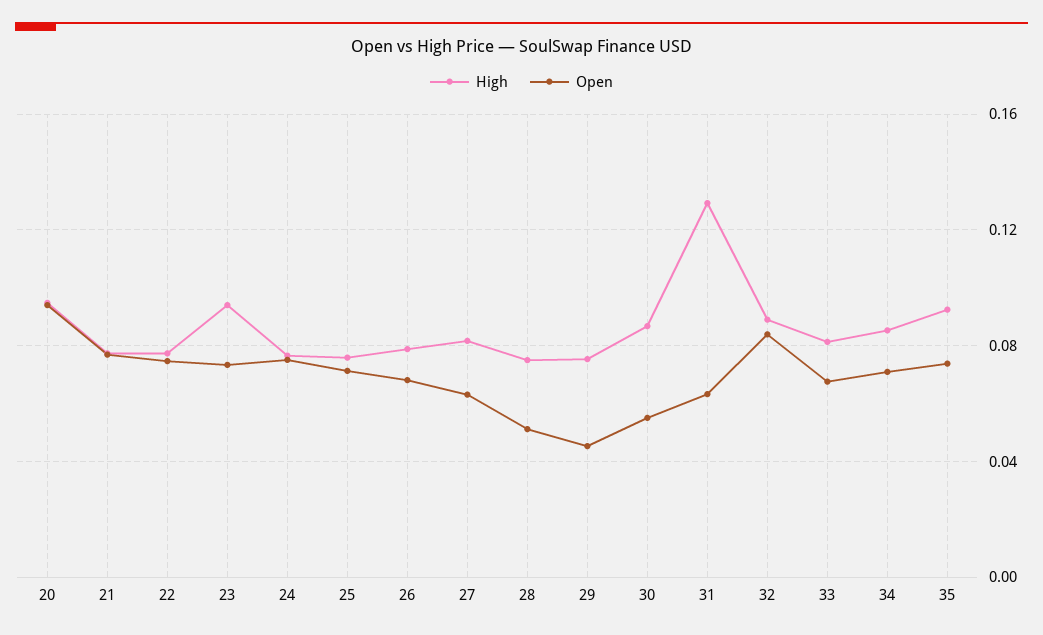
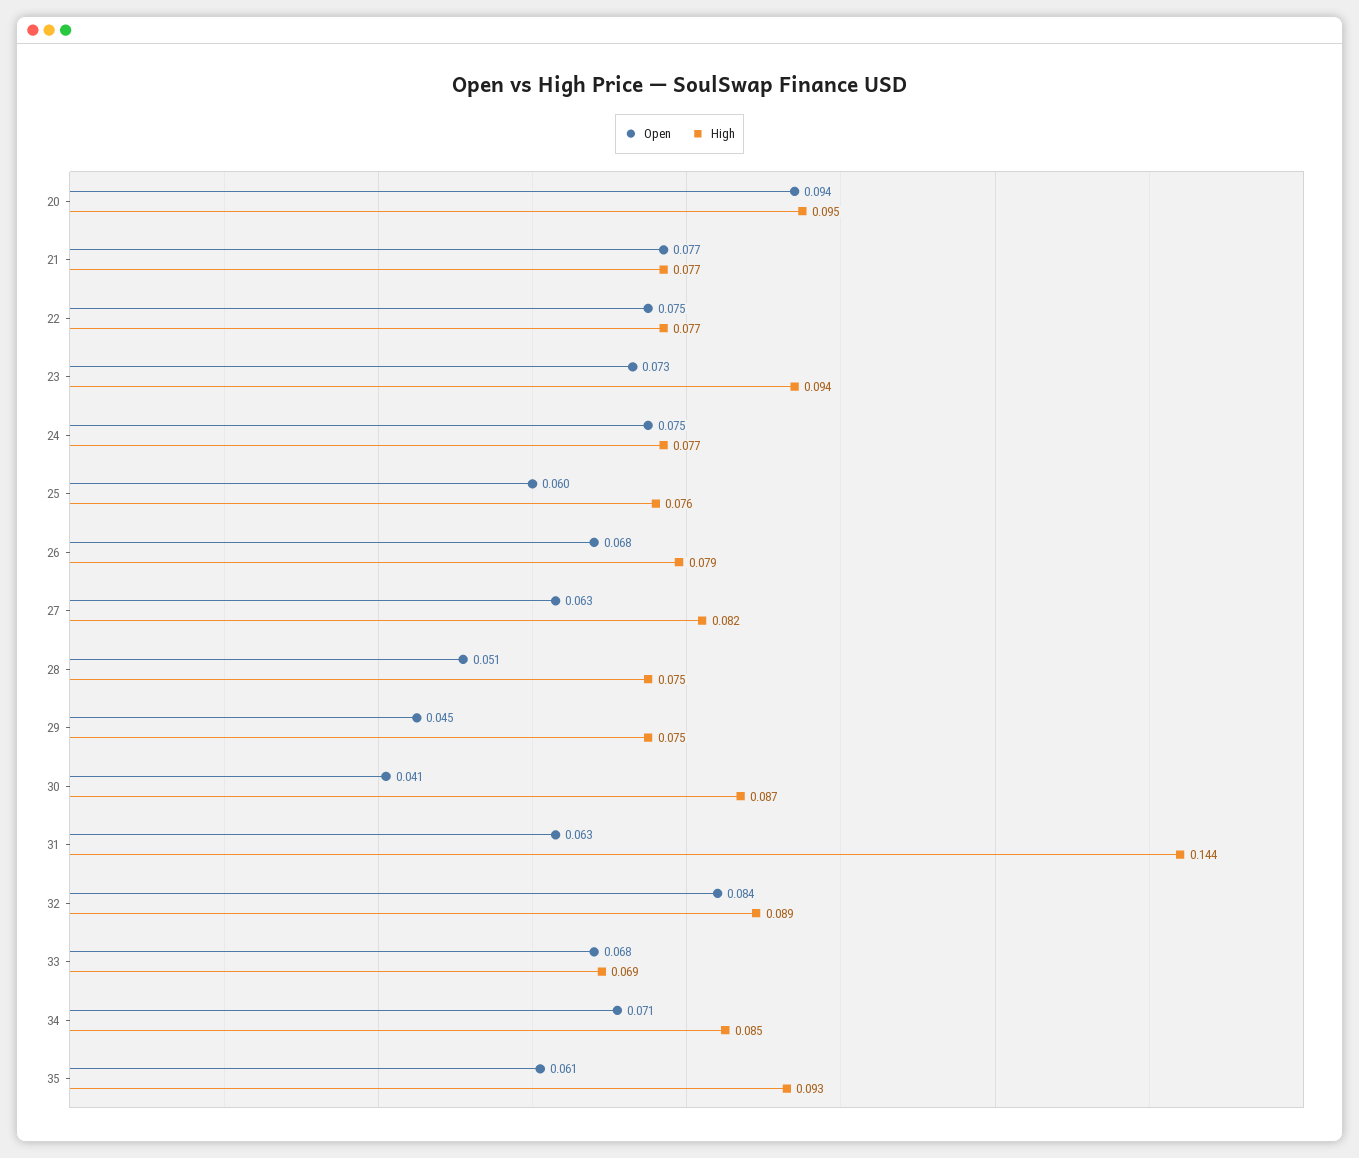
Open, 25: 0.07 -> 0.06
Open, 30: 0.055 -> 0.041
High, 31: 0.13 -> 0.144
High, 33: 0.08 -> 0.069
Open, 35: 0.075 -> 0.061

